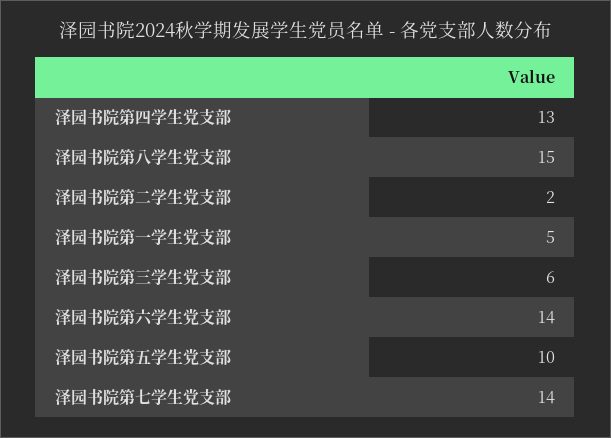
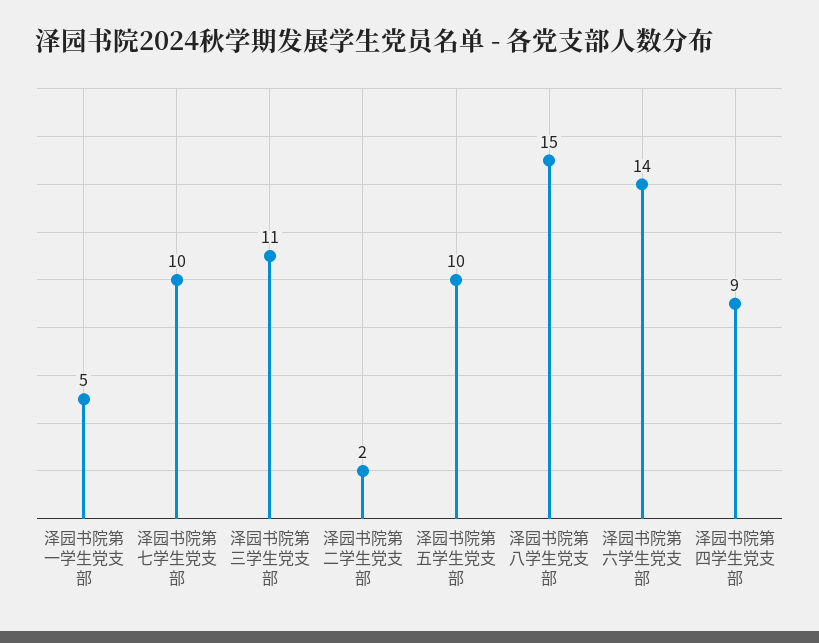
泽园书院第四学生党支部: 13 -> 9
泽园书院第三学生党支部: 6 -> 11
泽园书院第七学生党支部: 14 -> 10

